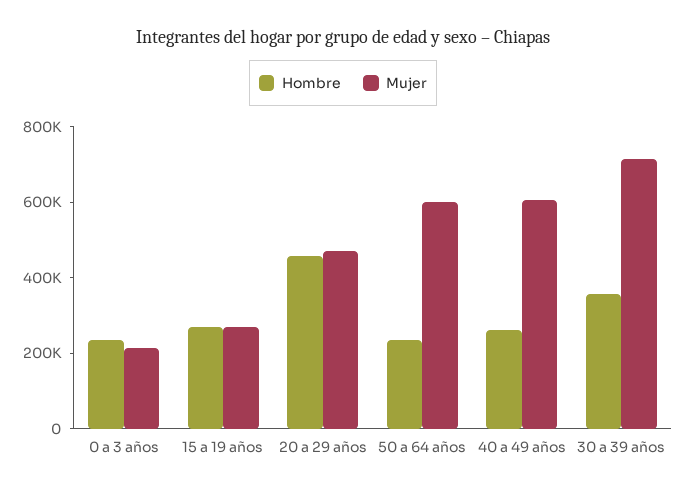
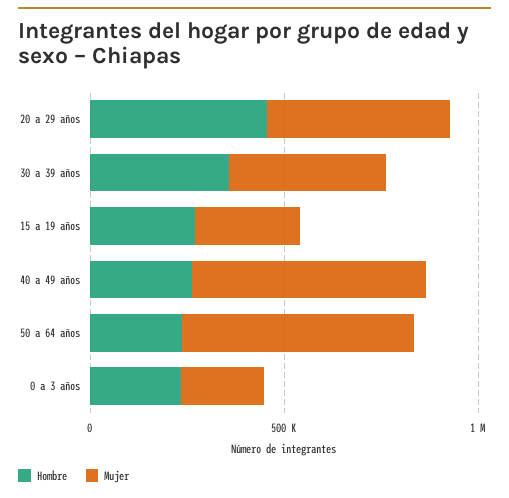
Mujer, 30 a 39 años: 700000 -> 400000

